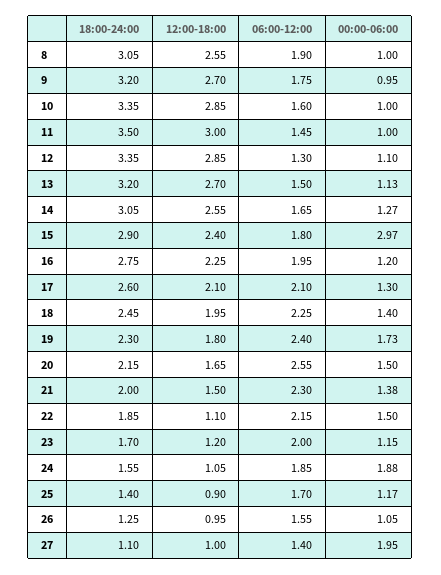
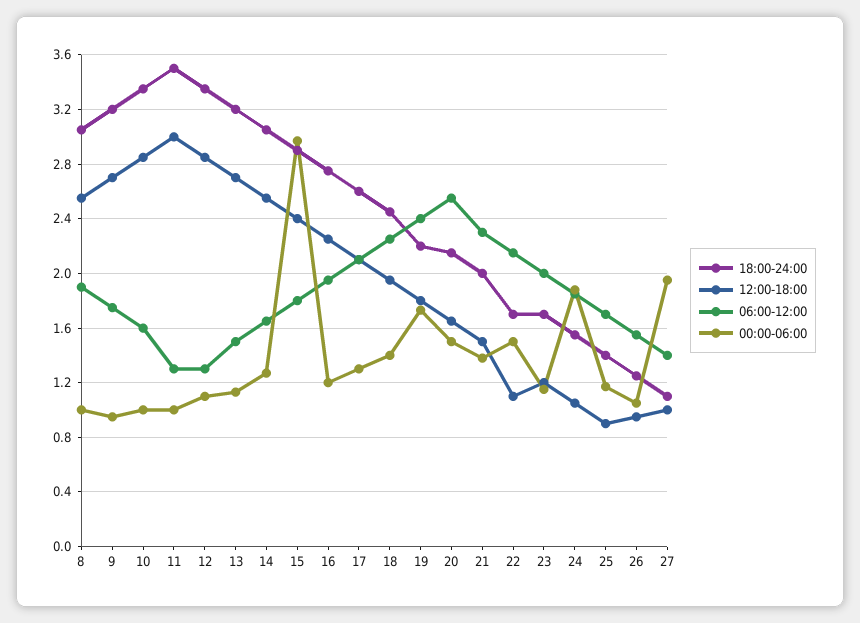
06:00-12:00, 11: 1.45 -> 1.3
18:00-24:00, 19: 2.3 -> 2.2
18:00-24:00, 22: 1.85 -> 1.7

